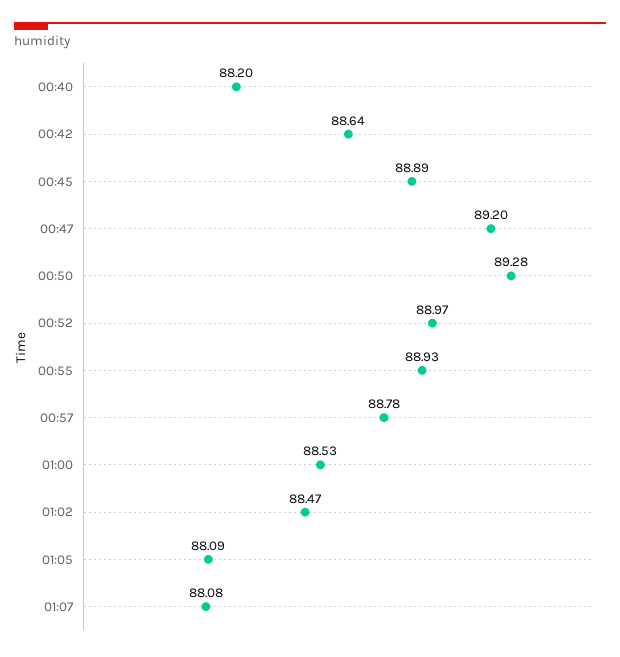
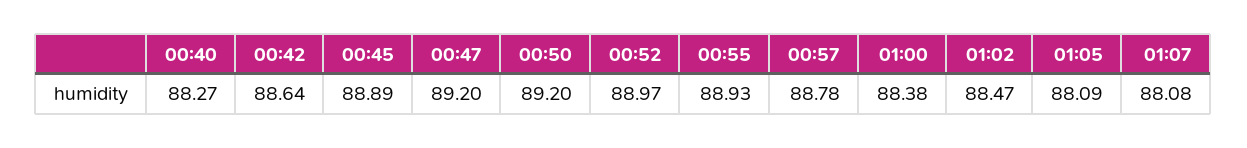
00:40: 88.2 -> 88.27
00:50: 89.28 -> 89.2
01:00: 88.53 -> 88.38

